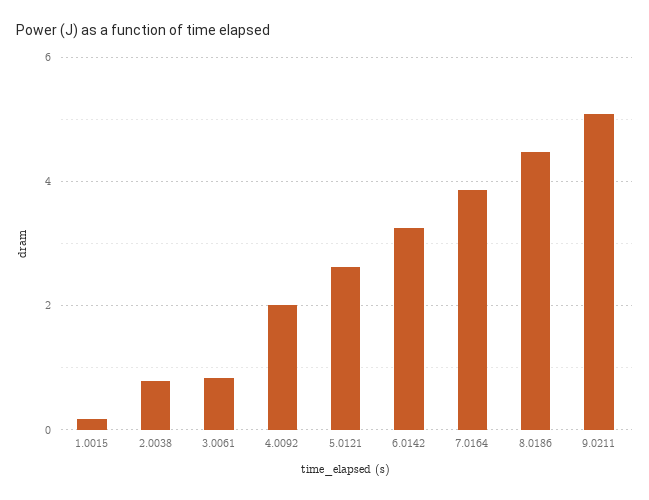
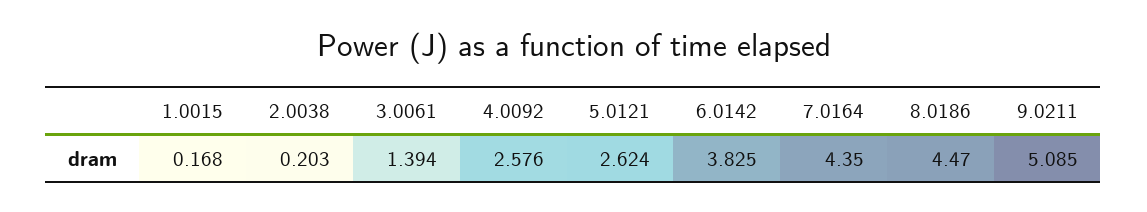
2.0038: 0.8 -> 0.203
3.0061: 0.8 -> 1.394
4.0092: 2 -> 2.576
6.0142: 3.2 -> 3.825
7.0164: 3.8 -> 4.35

